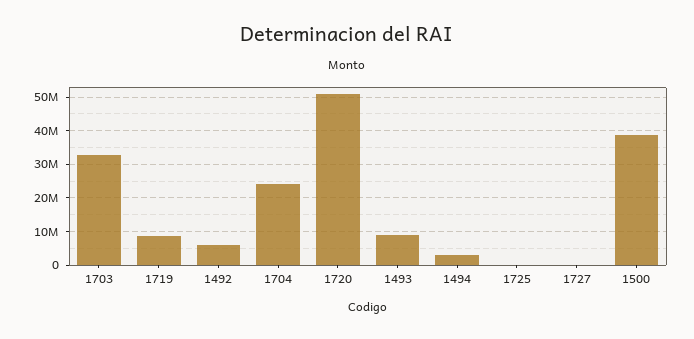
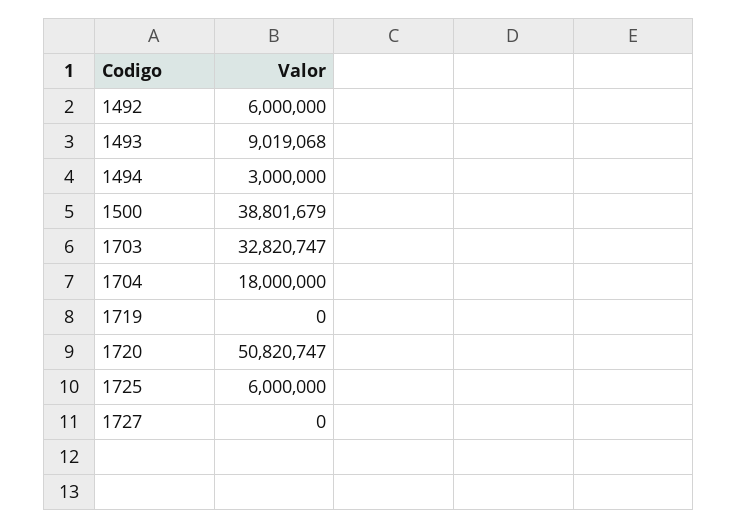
1719: 8000000 -> 0
1704: 24000000 -> 18000000
1725: 0 -> 6000000

